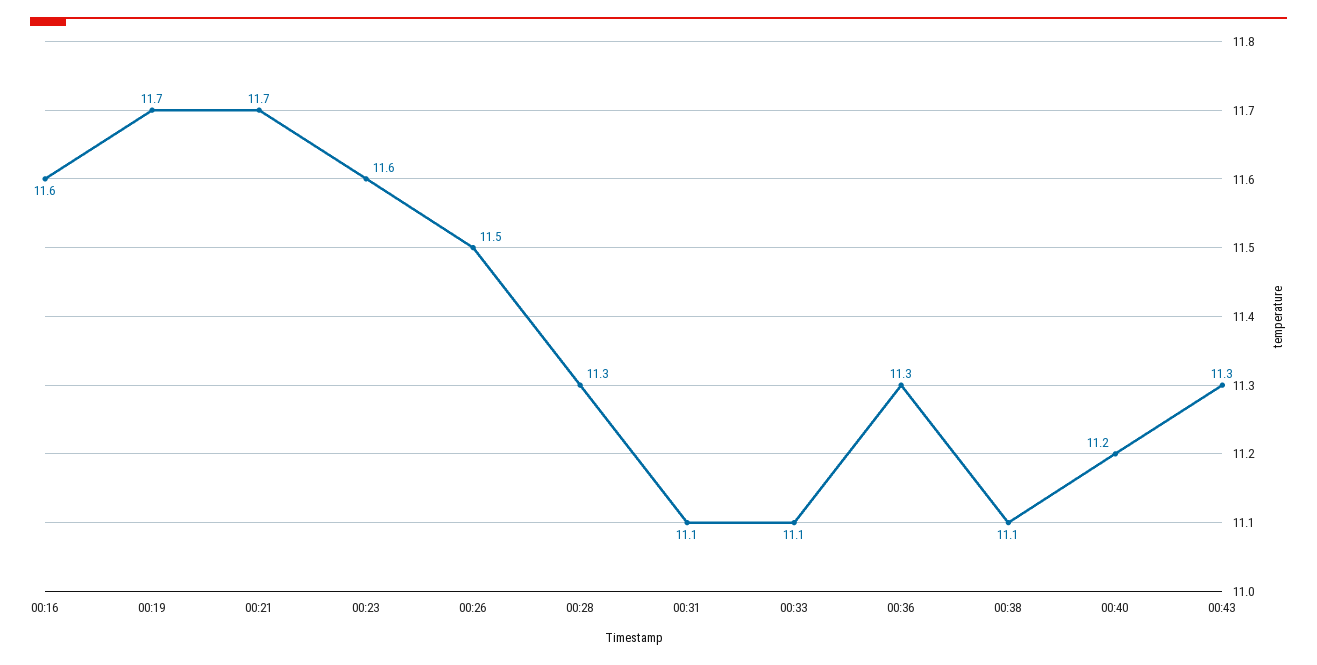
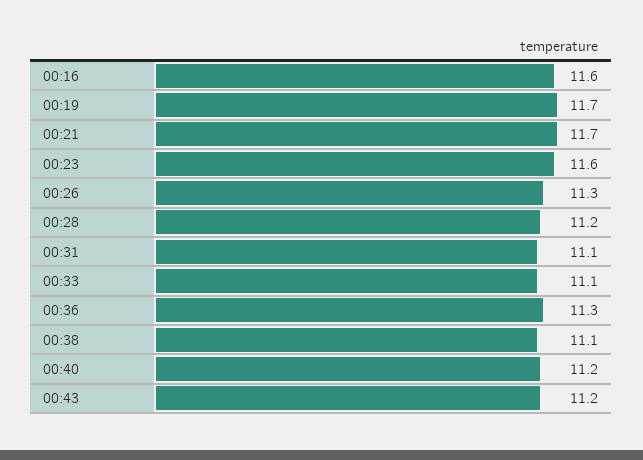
00:26: 11.5 -> 11.3
00:28: 11.3 -> 11.2
00:43: 11.3 -> 11.2

